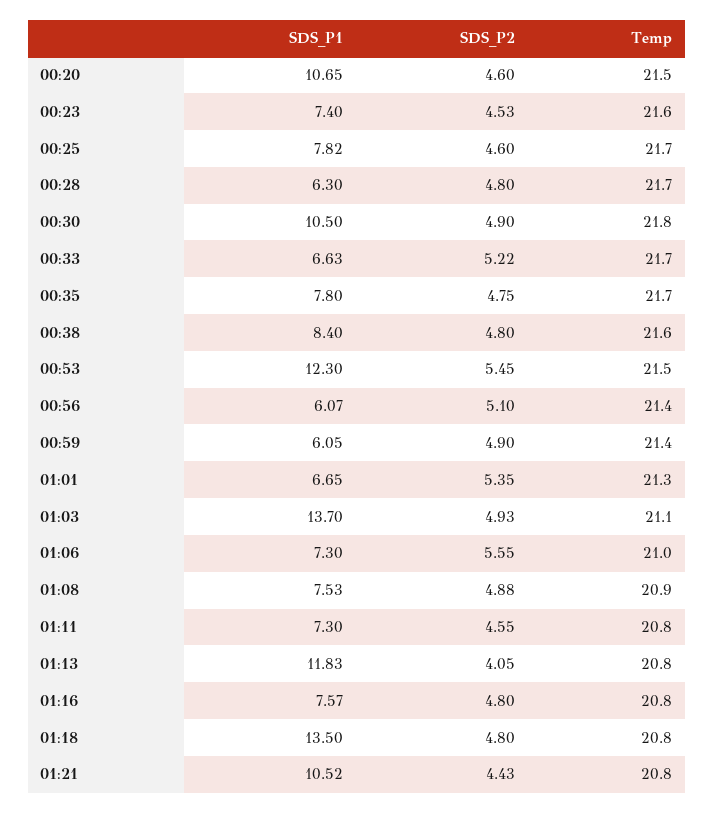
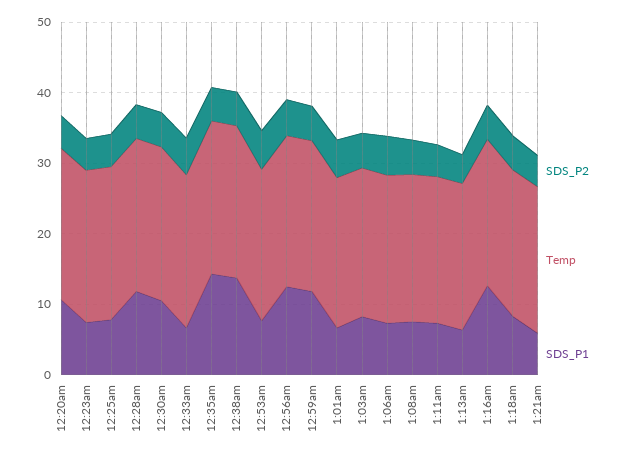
SDS_P1, 00:28: 6.3 -> 12
SDS_P1, 00:35: 7.8 -> 14
SDS_P1, 00:38: 8.4 -> 14
SDS_P1, 00:53: 12.3 -> 8
SDS_P1, 00:56: 6.07 -> 12
SDS_P1, 00:59: 6.05 -> 12
SDS_P1, 01:03: 13.7 -> 8
SDS_P1, 01:13: 11.83 -> 6
SDS_P1, 01:16: 7.57 -> 12
SDS_P1, 01:18: 13.5 -> 8
SDS_P1, 01:21: 10.52 -> 6

